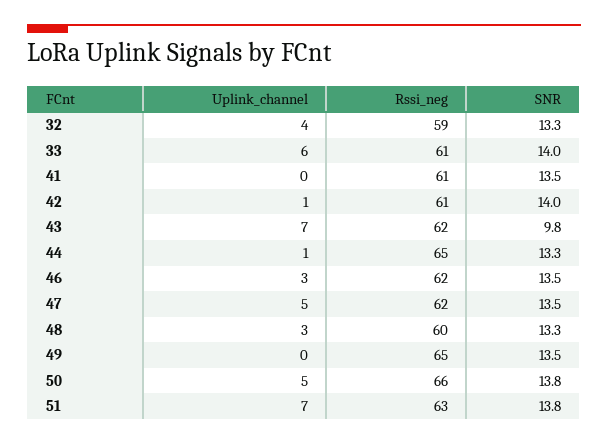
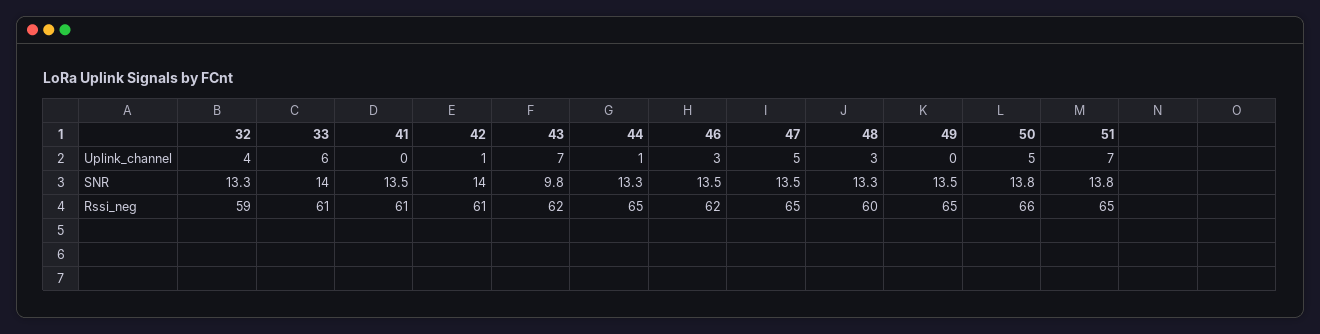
Rssi_neg, 47: 62 -> 65
Rssi_neg, 51: 63 -> 65

